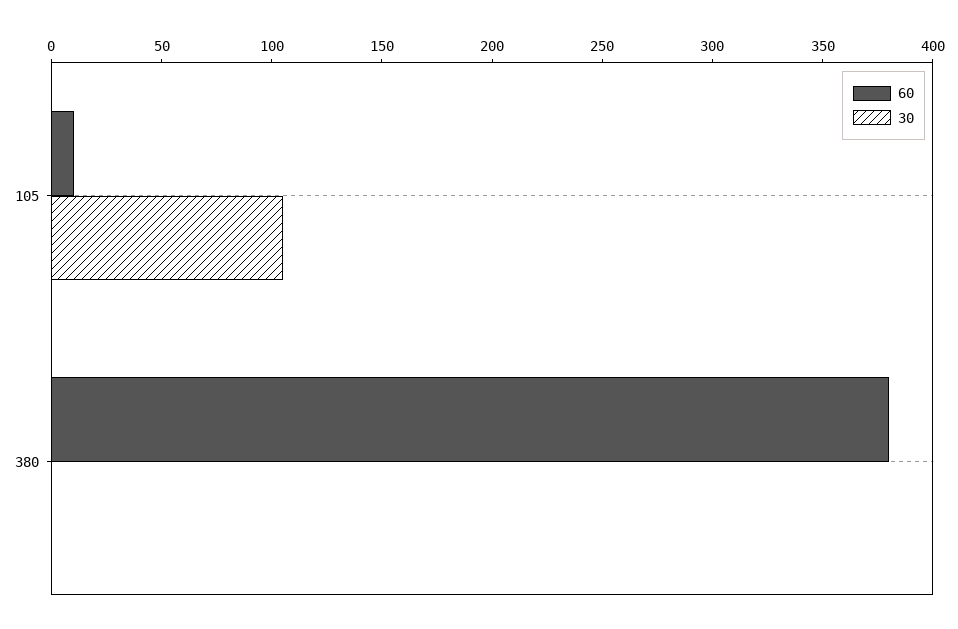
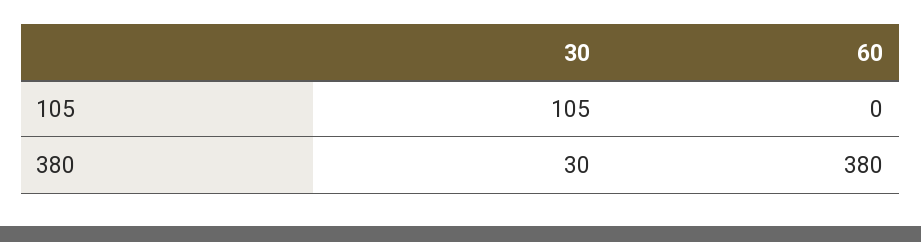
60, 105: 10 -> 0
30, 380: 0 -> 30

